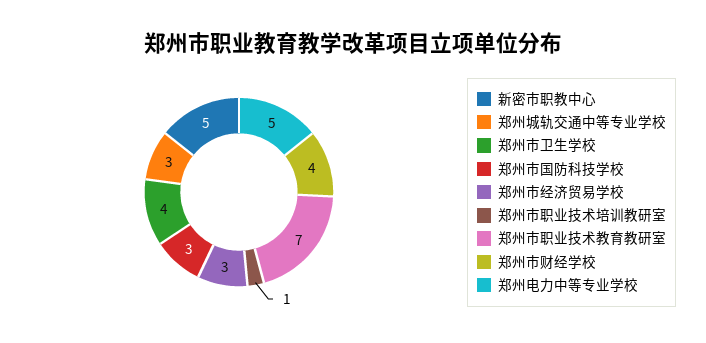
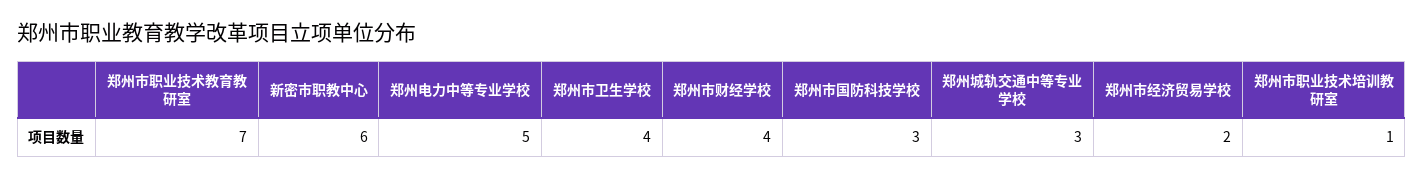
新密市职教中心: 5 -> 6
郑州市经济贸易学校: 3 -> 2

